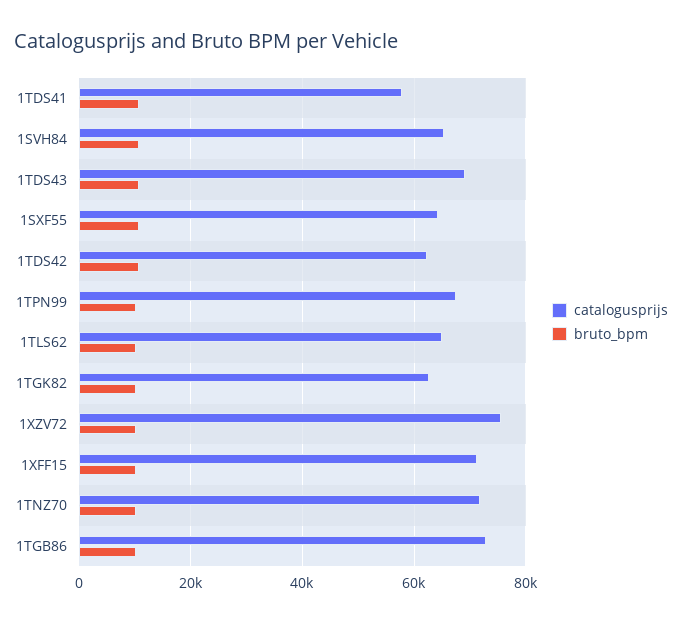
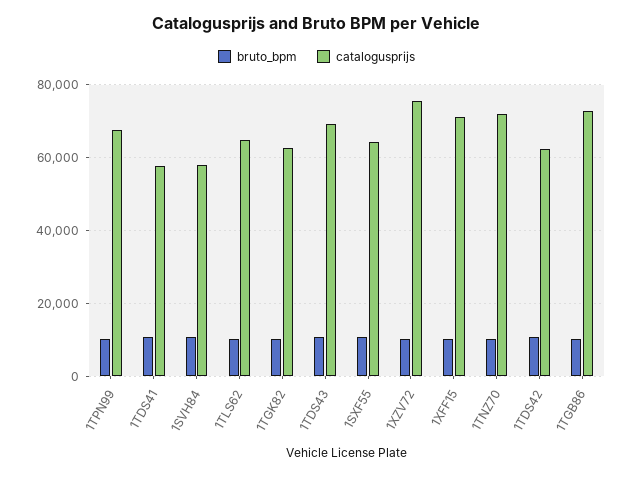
catalogusprijs, 1SVH84: 66000 -> 58000

